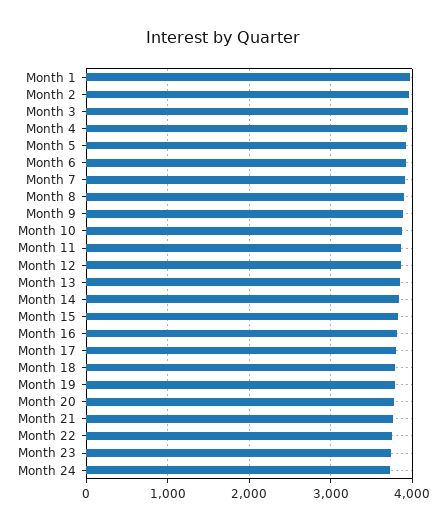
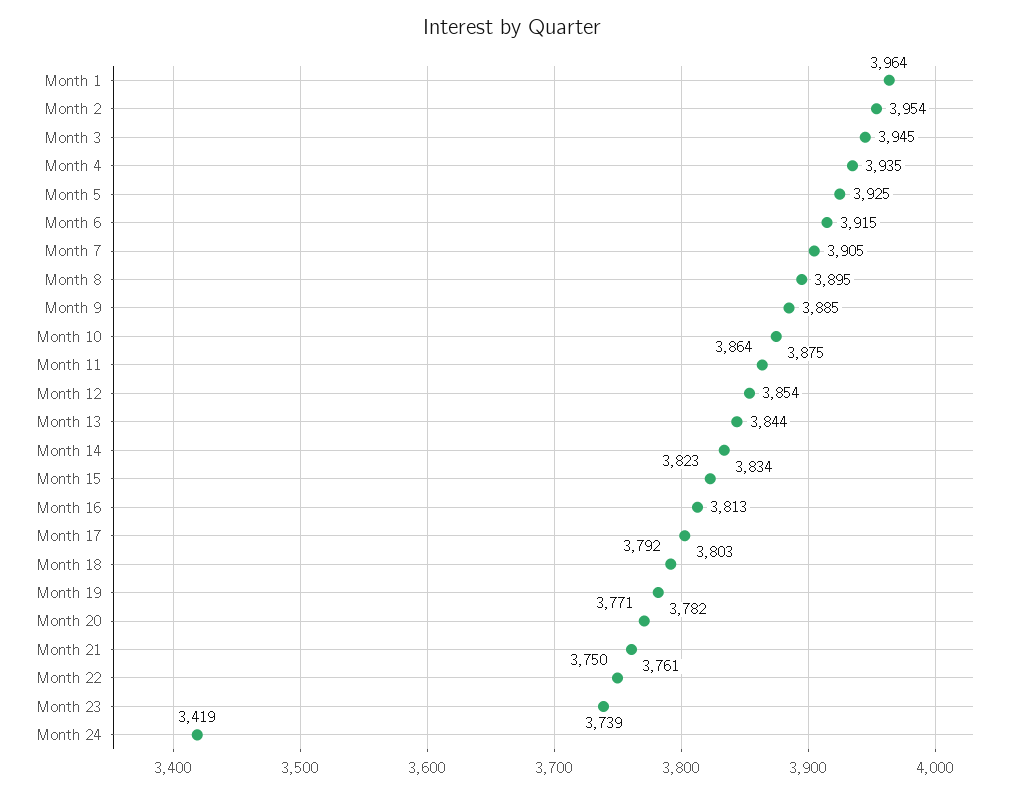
Month 24: 3700 -> 3419

